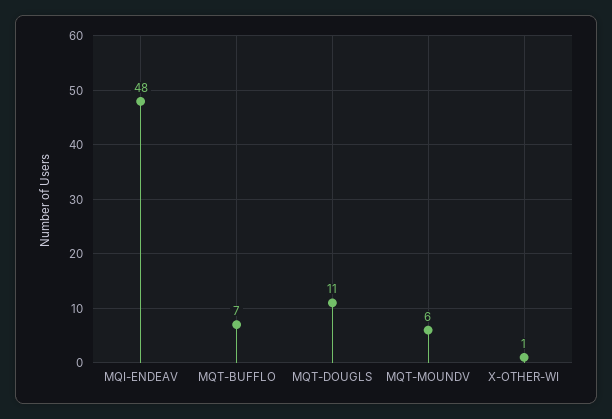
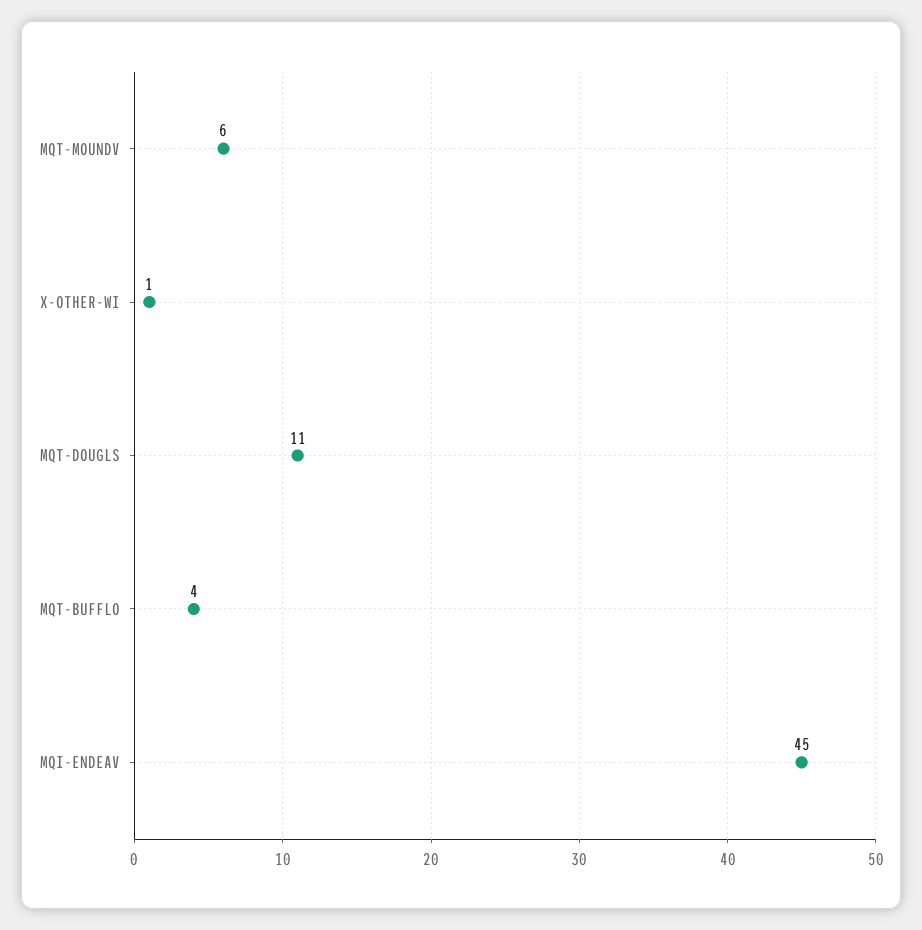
MQI-ENDEAV: 48 -> 45
MQT-BUFFLO: 7 -> 4

